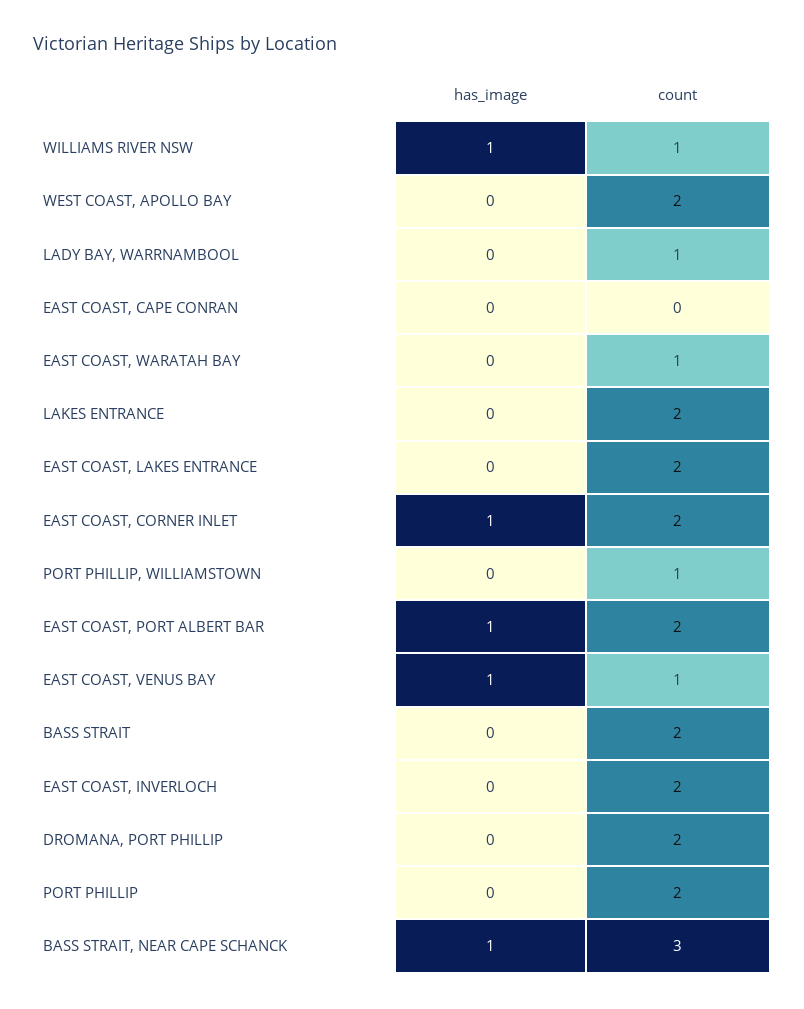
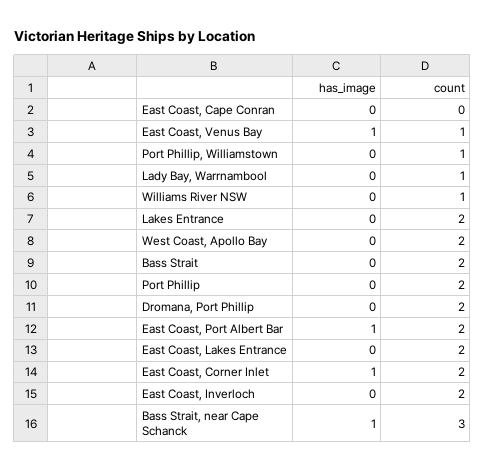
has_image, WILLIAMS RIVER NSW: 1 -> 0
has_image, EAST COAST, WARATAH BAY: 0 -> none
count, EAST COAST, WARATAH BAY: 1 -> none

